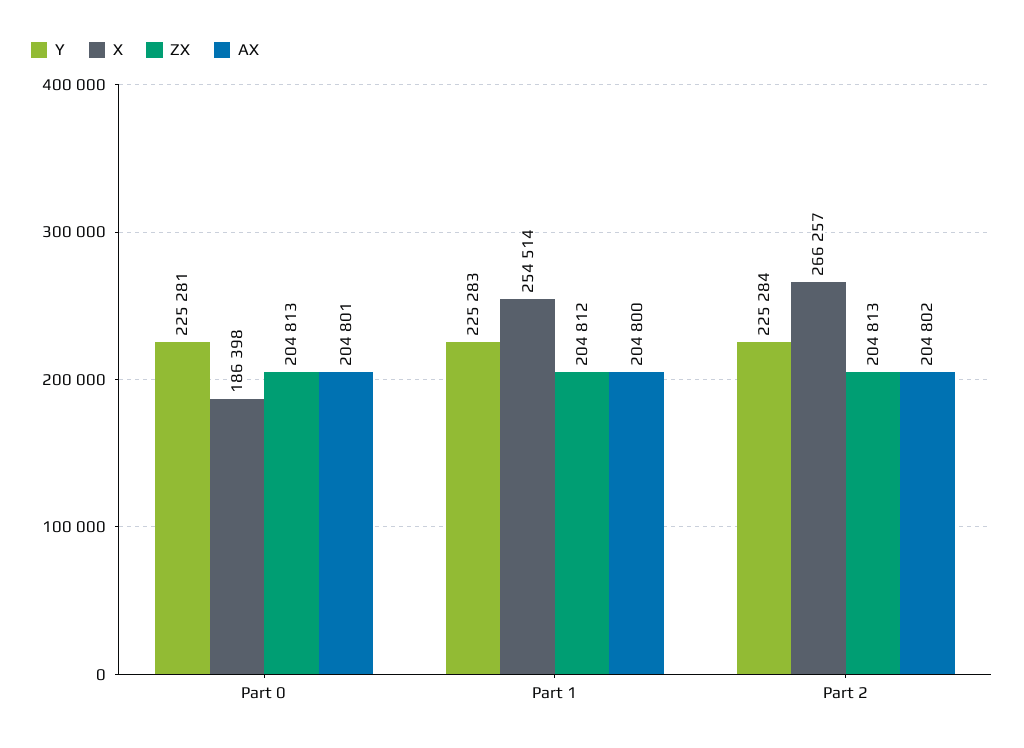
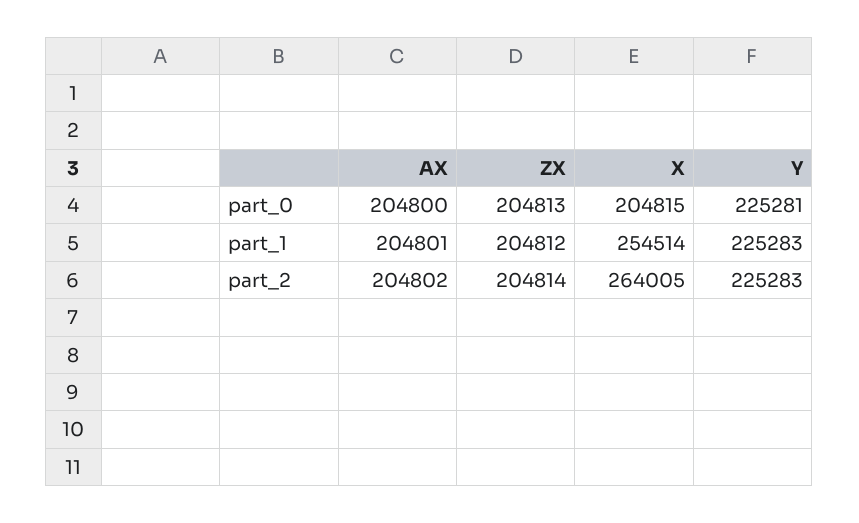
X, Part 0: 186398 -> 204815
AX, Part 0: 204801 -> 204800
AX, Part 1: 204800 -> 204801
Y, Part 2: 225284 -> 225283
X, Part 2: 266257 -> 264005
ZX, Part 2: 204813 -> 204814

